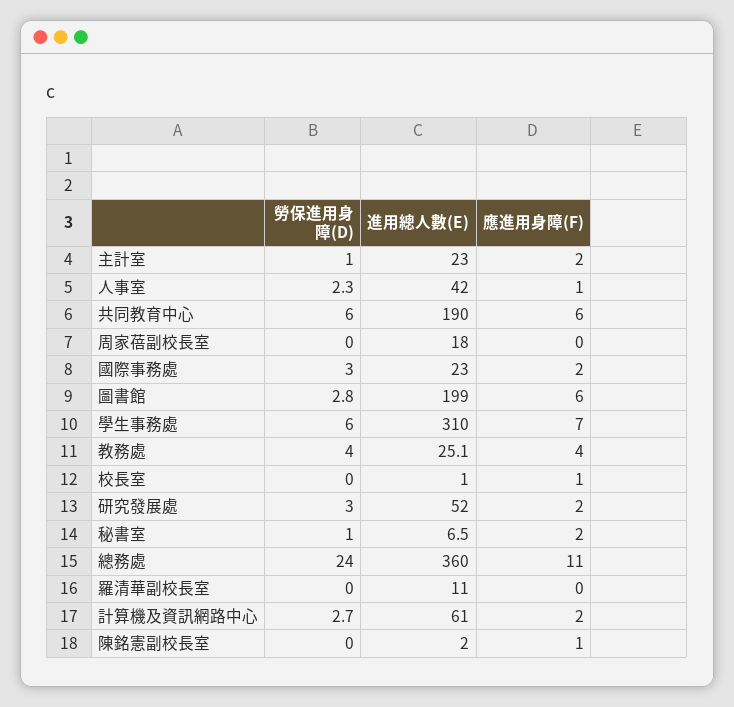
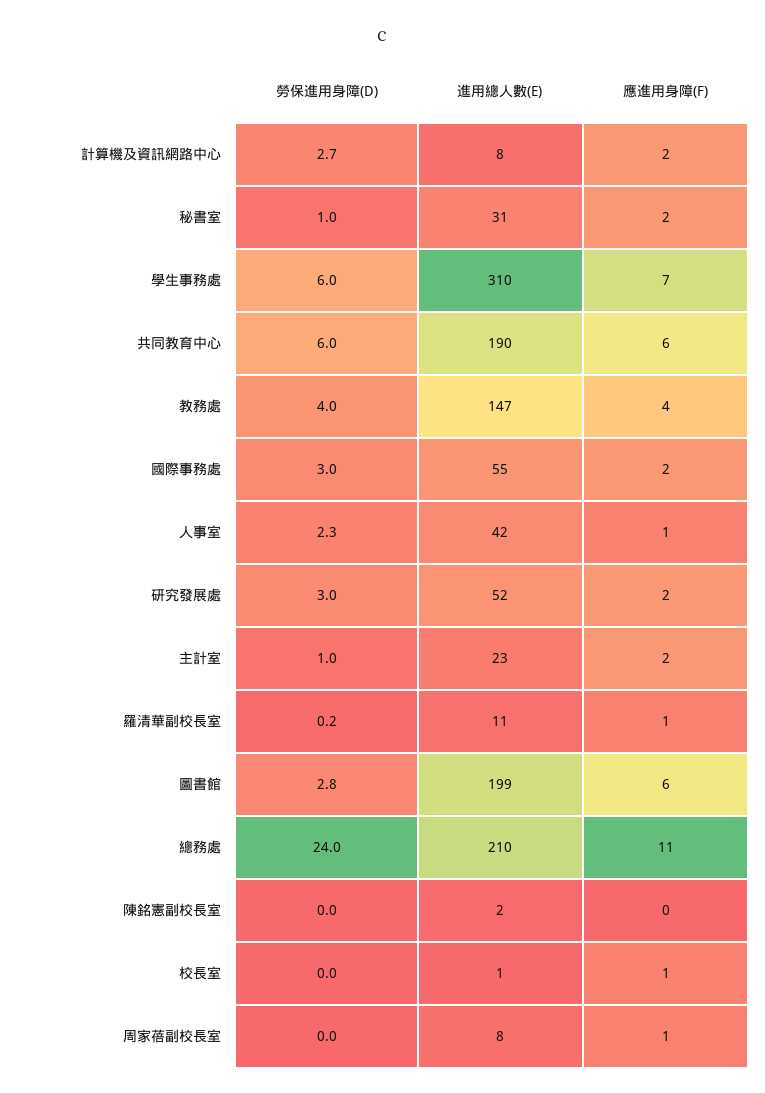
進用總人數(E), 周家蓓副校長室: 18 -> 8
應進用身障(F), 周家蓓副校長室: 0 -> 1
進用總人數(E), 國際事務處: 23 -> 55
進用總人數(E), 教務處: 25.1 -> 147
進用總人數(E), 秘書室: 6.5 -> 31
進用總人數(E), 總務處: 360 -> 210
勞保進用身障(D), 羅清華副校長室: 0 -> 0.2
應進用身障(F), 羅清華副校長室: 0 -> 1
進用總人數(E), 計算機及資訊網路中心: 61 -> 8
應進用身障(F), 陳銘憲副校長室: 1 -> 0

